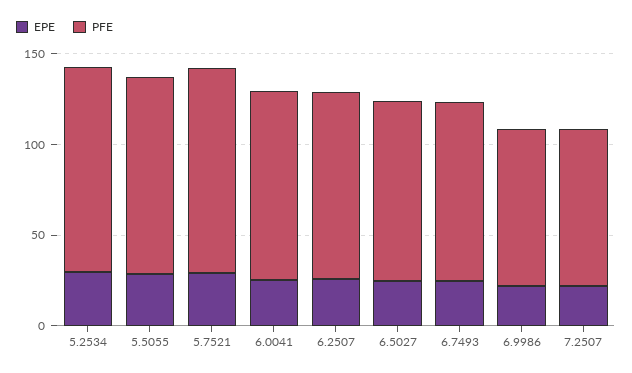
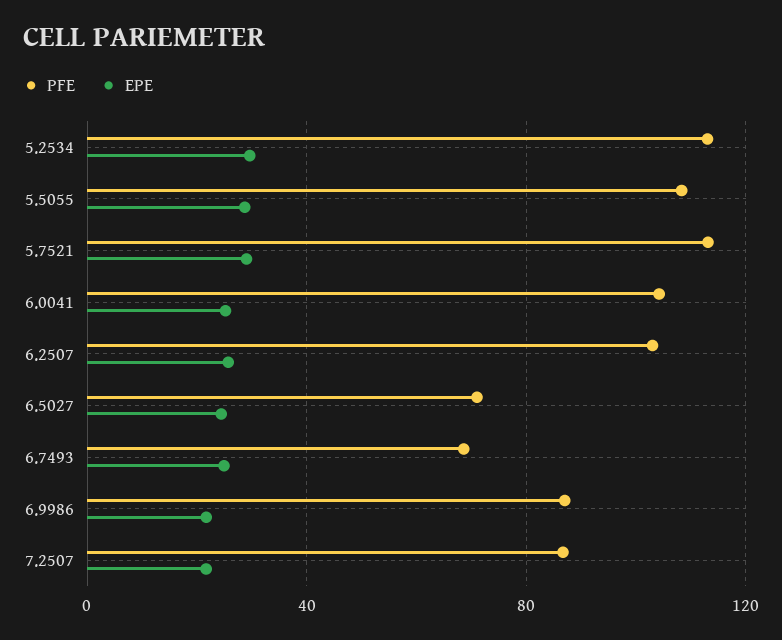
PFE, 6.5027: 100 -> 70
PFE, 6.7493: 100 -> 70

